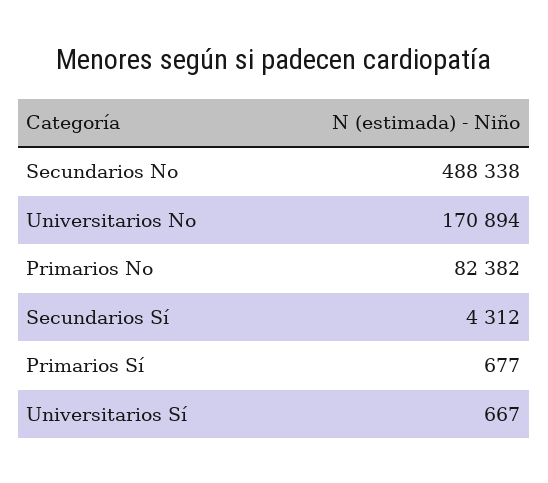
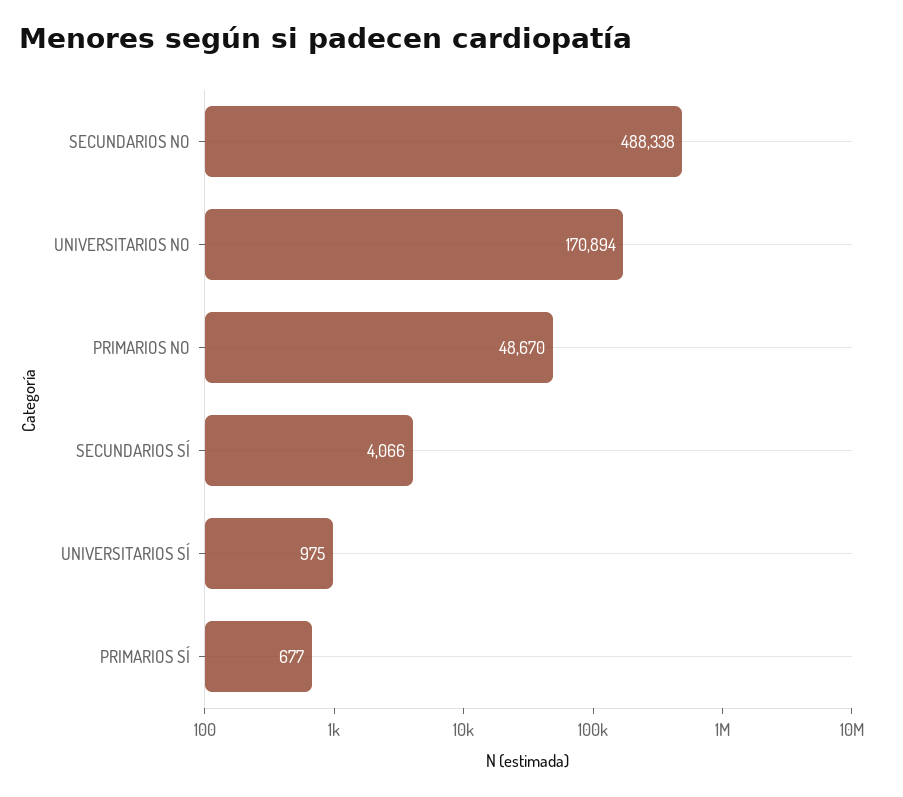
Primarios No: 82382 -> 48670
Secundarios Sí: 4312 -> 4066
Universitarios Sí: 667 -> 975

